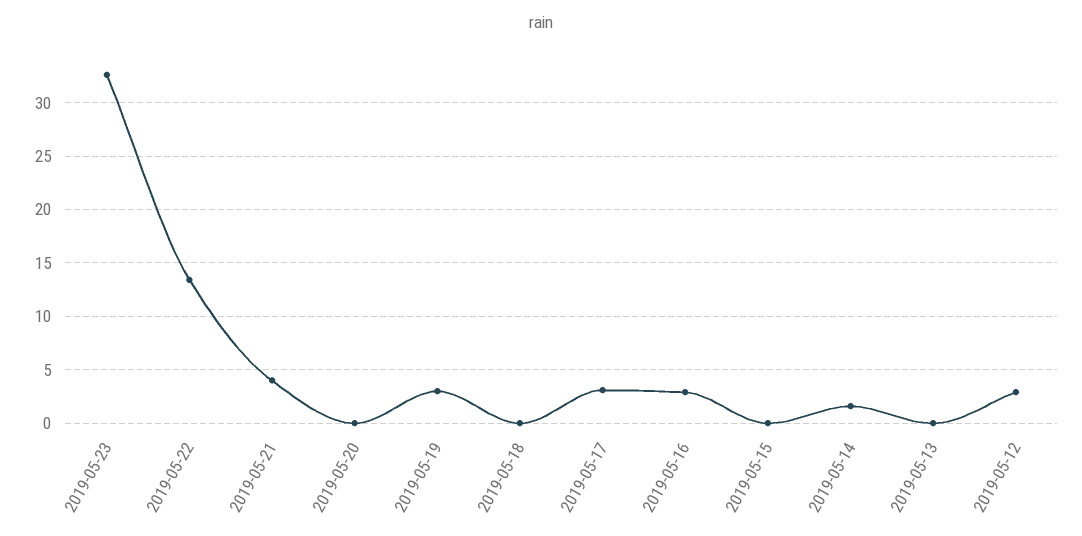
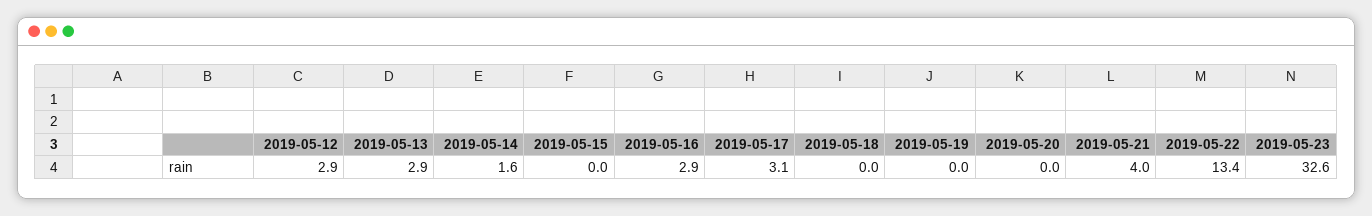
2019-05-19: 3 -> 0
2019-05-13: 0 -> 2.9

